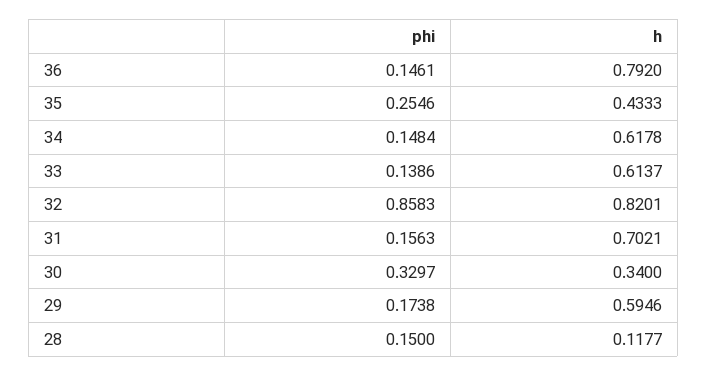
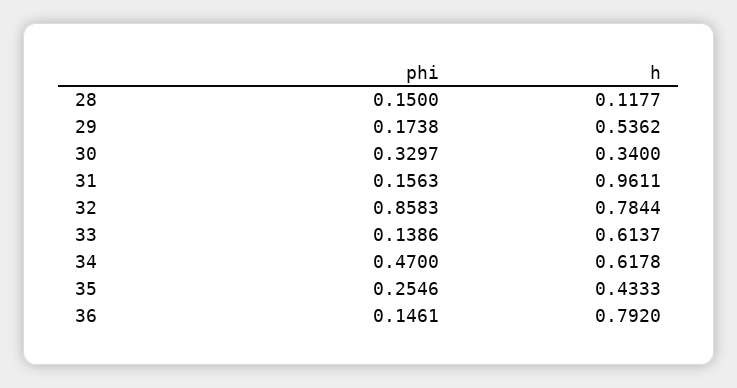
phi, 34: 0.1484 -> 0.47
h, 32: 0.8201 -> 0.7844
h, 31: 0.7021 -> 0.9611
h, 29: 0.5946 -> 0.5362

